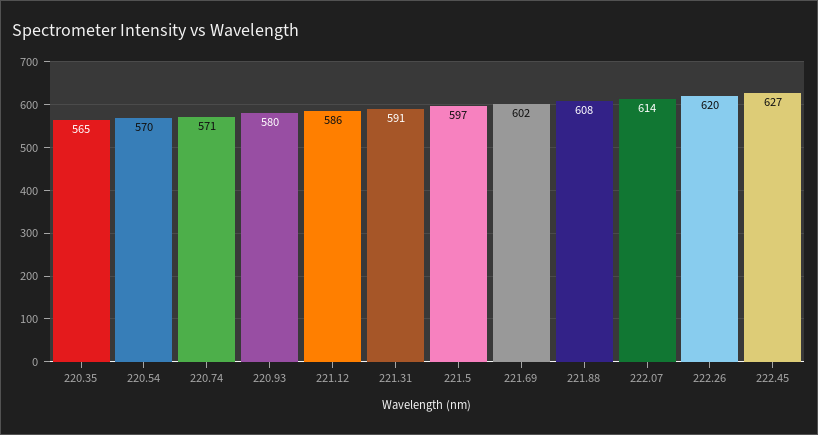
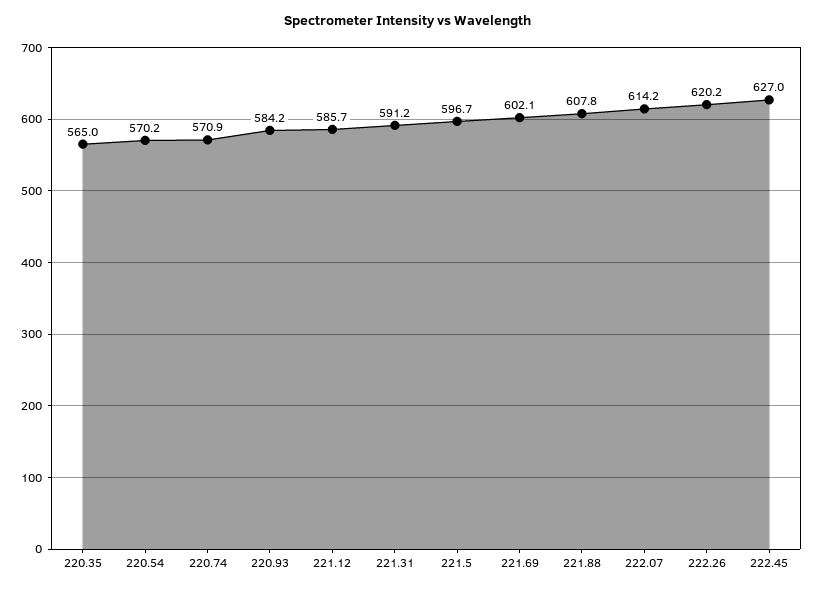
220.93: 580 -> 584.2

